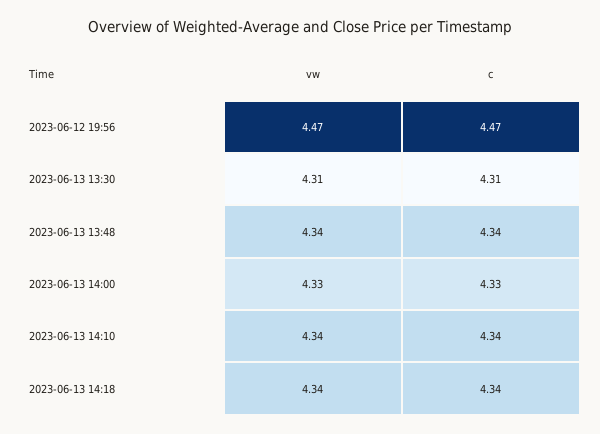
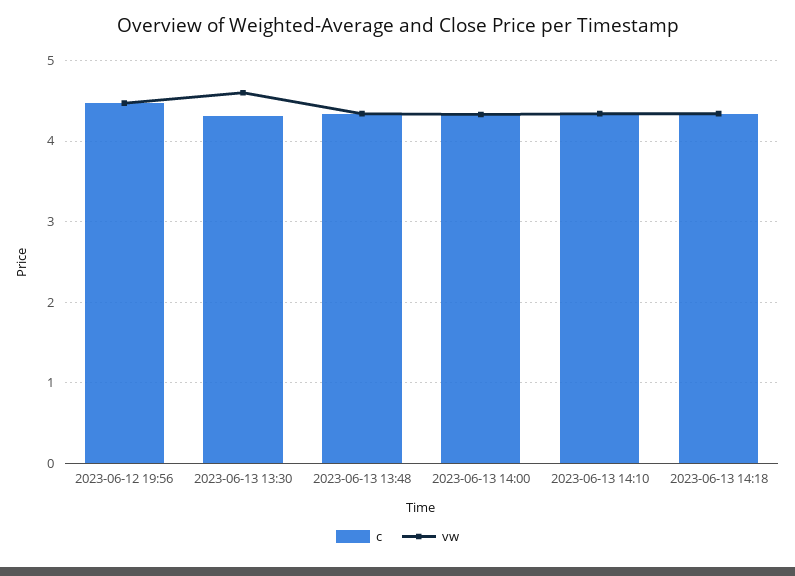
vw, 2023-06-13 13:30: 4.31 -> 4.6

